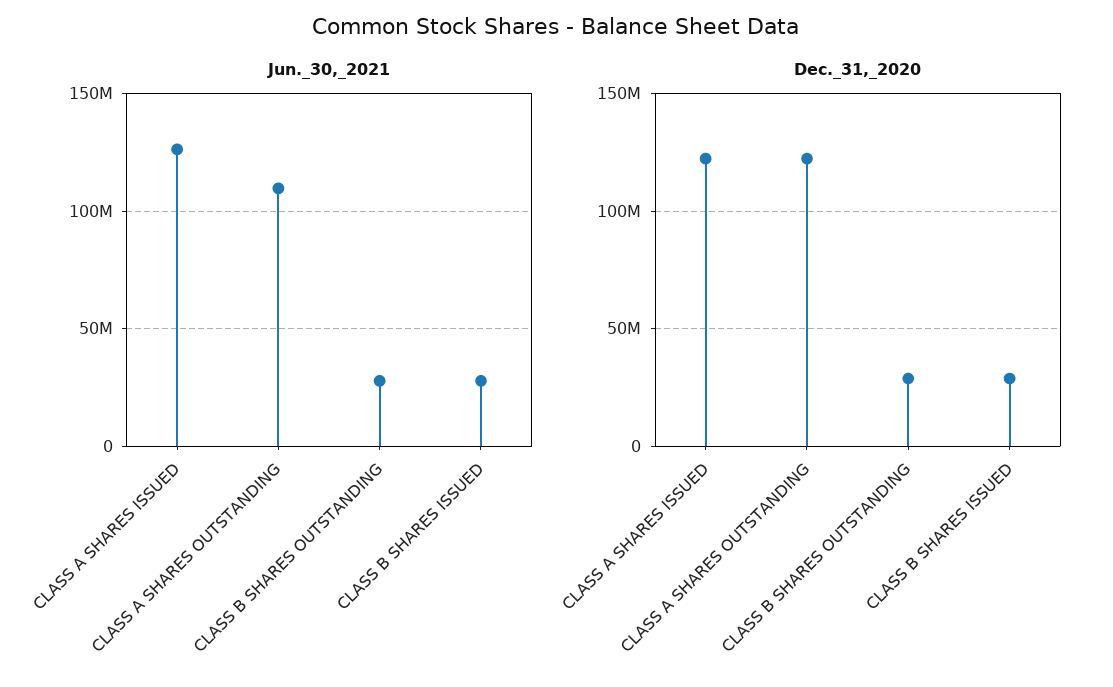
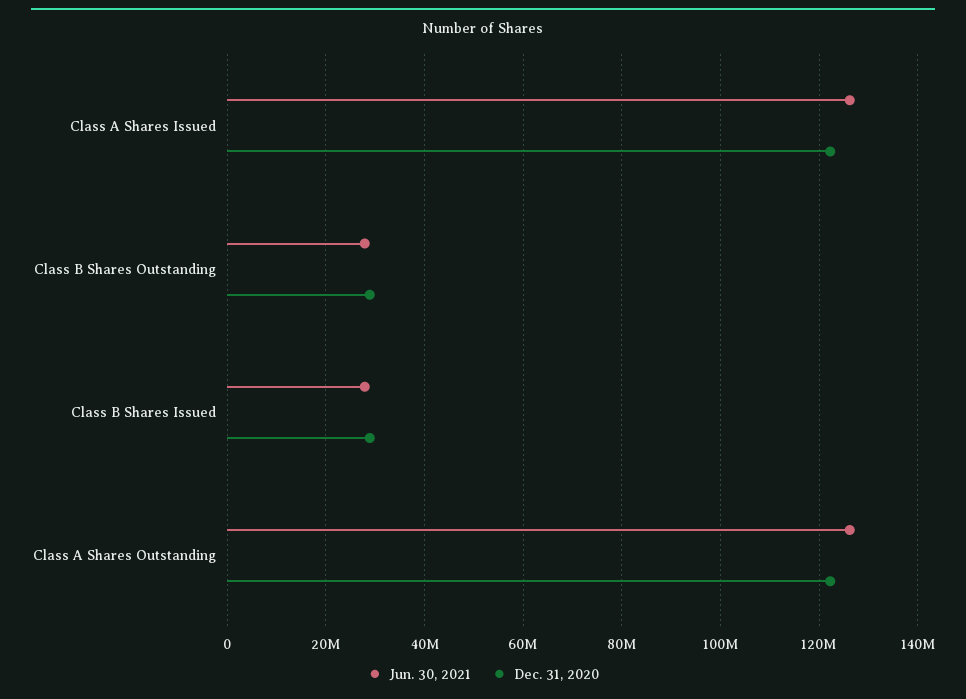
Jun._30,_2021, CLASS A SHARES OUTSTANDING: 110000000 -> 126000000

